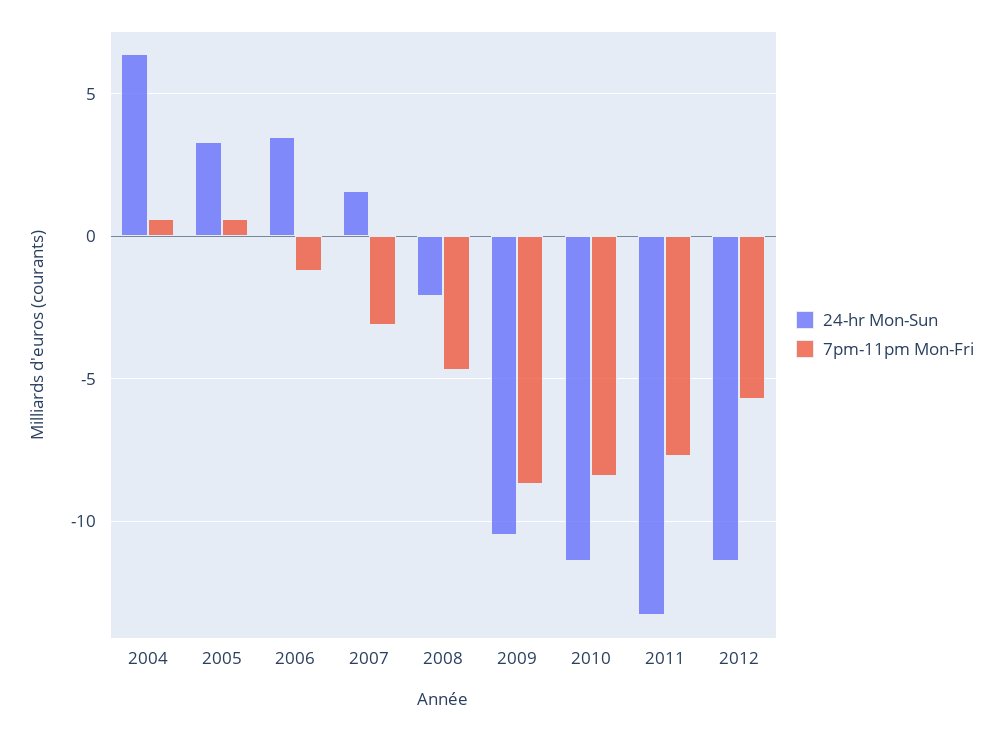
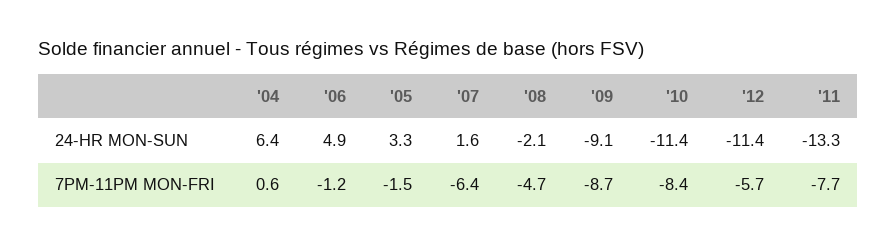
7pm-11pm Mon-Fri, 2005: 0.5 -> -1.5
24-hr Mon-Sun, 2006: 3.5 -> 4.9
7pm-11pm Mon-Fri, 2007: -3 -> -6.4
24-hr Mon-Sun, 2009: -10.5 -> -9.1

